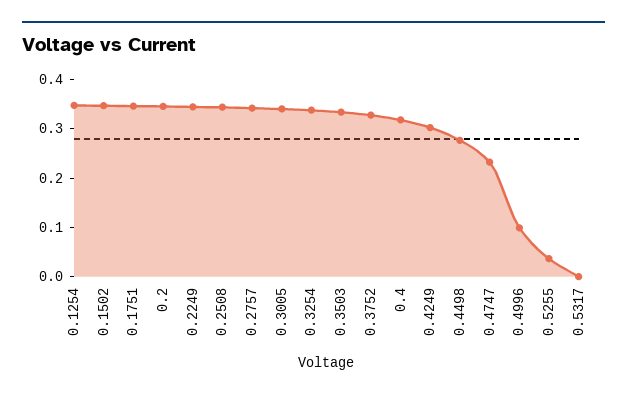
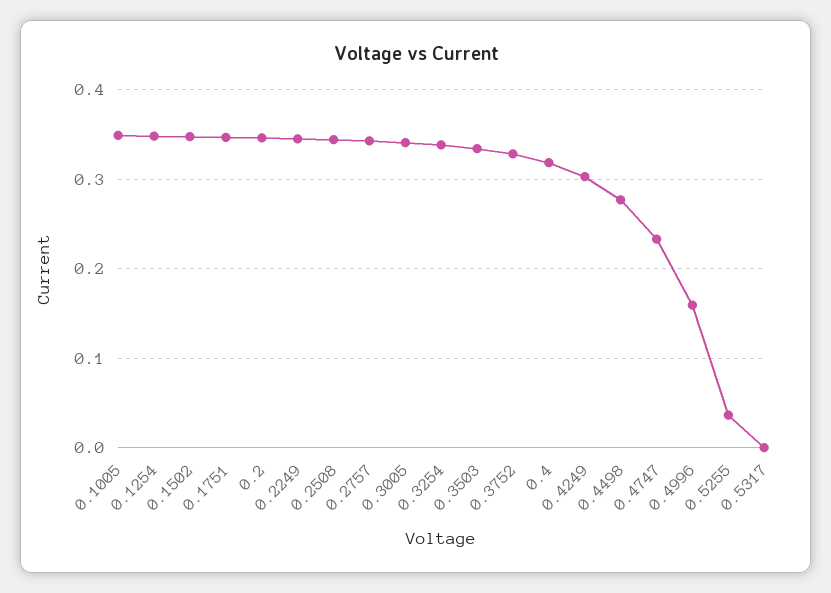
0.4996: 0.1 -> 0.16
0.1005: none -> 0.35

